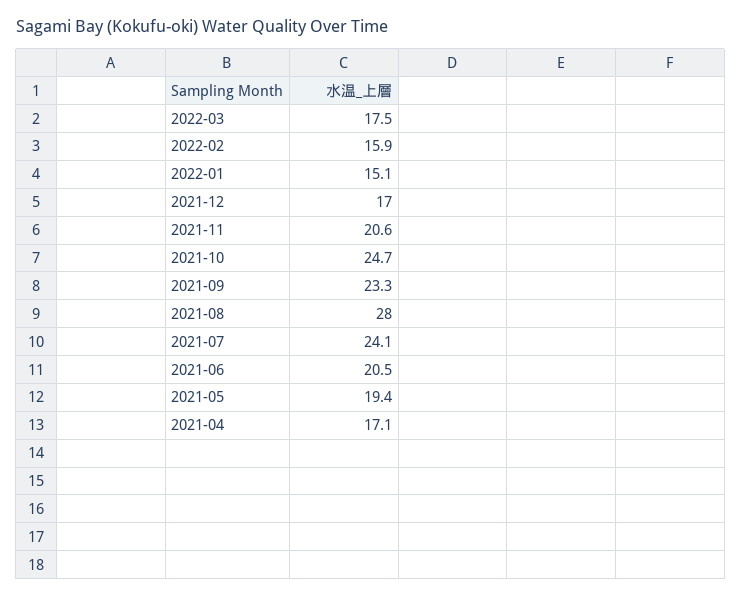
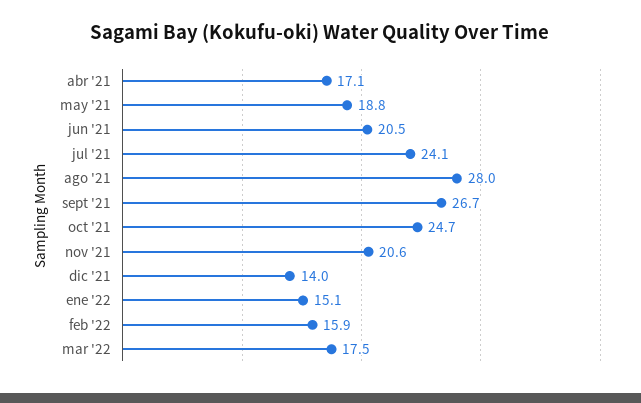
2021-12: 17 -> 14
2021-09: 23.3 -> 26.7
2021-05: 19.4 -> 18.8

